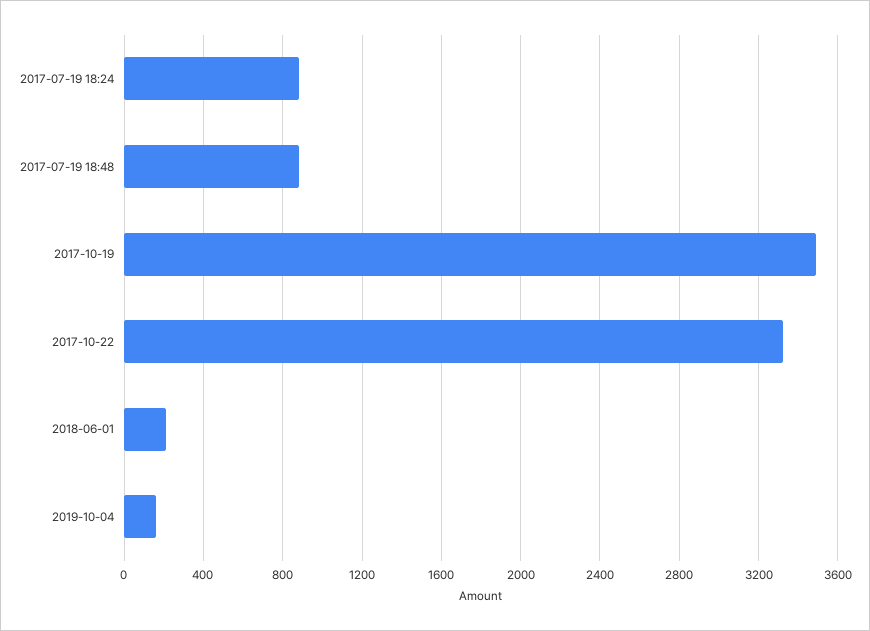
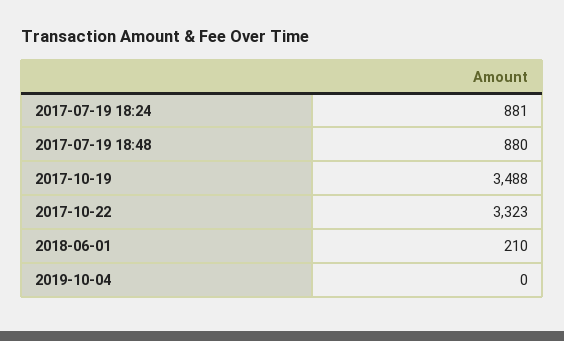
2019-10-04: 150 -> 0

